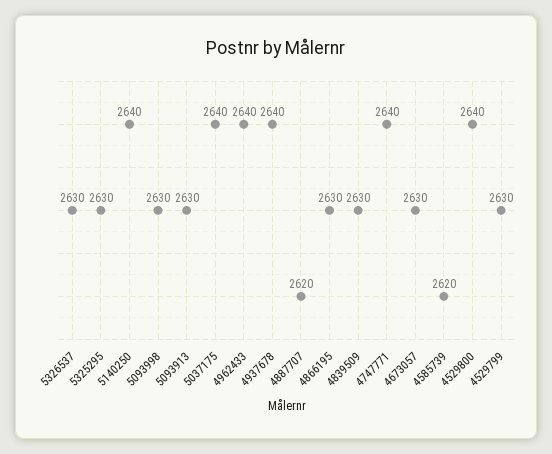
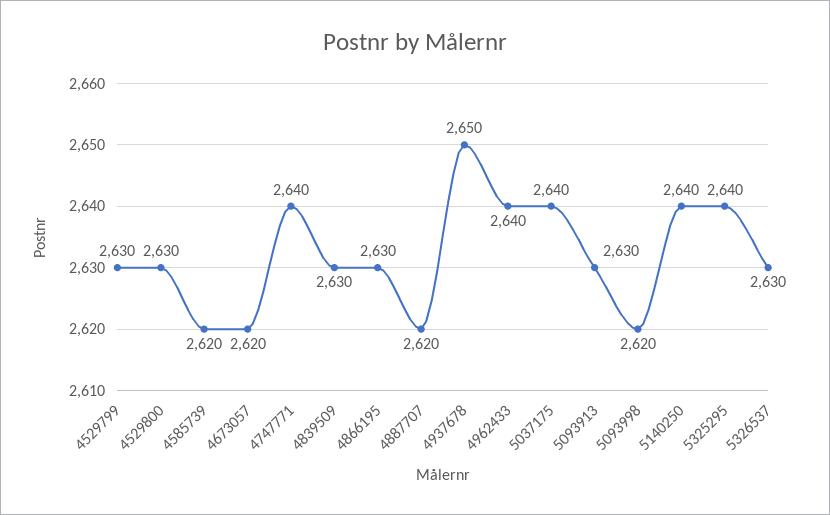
5325295: 2630 -> 2640
5093998: 2630 -> 2620
4937678: 2640 -> 2650
4673057: 2630 -> 2620
4529800: 2640 -> 2630

